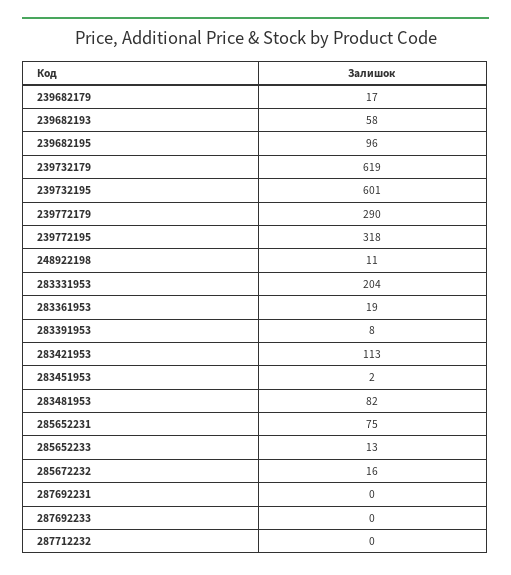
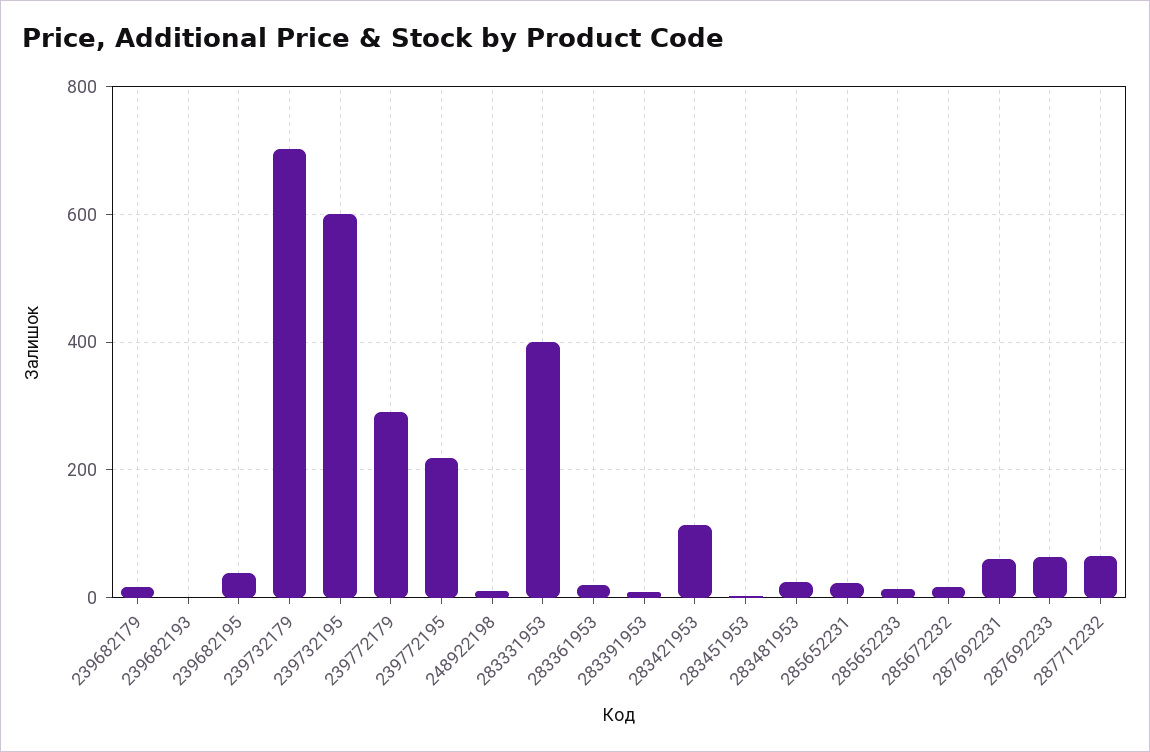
239682193: 58 -> 0
239682195: 96 -> 40
239732179: 619 -> 700
239772195: 318 -> 220
283331953: 204 -> 400
283481953: 82 -> 20
285652231: 75 -> 20
287692231: 0 -> 60
287692233: 0 -> 60
287712232: 0 -> 60

